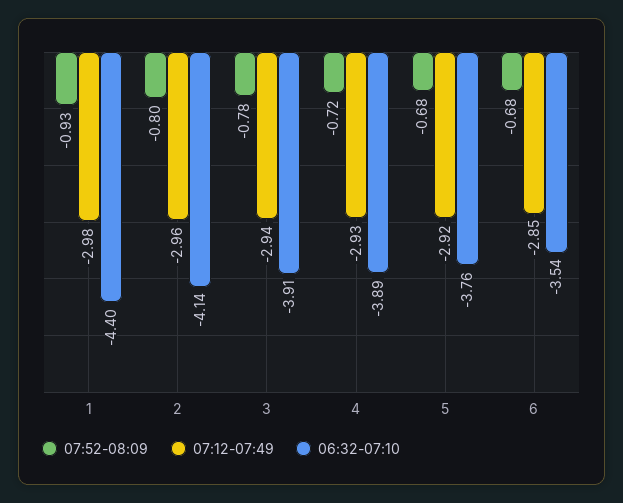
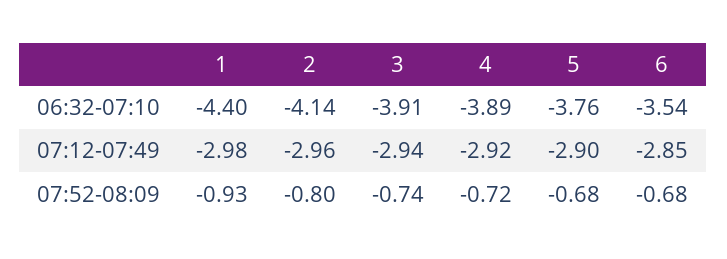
07:52-08:09, 3: -0.78 -> -0.74
07:12-07:49, 4: -2.93 -> -2.92
07:12-07:49, 5: -2.92 -> -2.9

